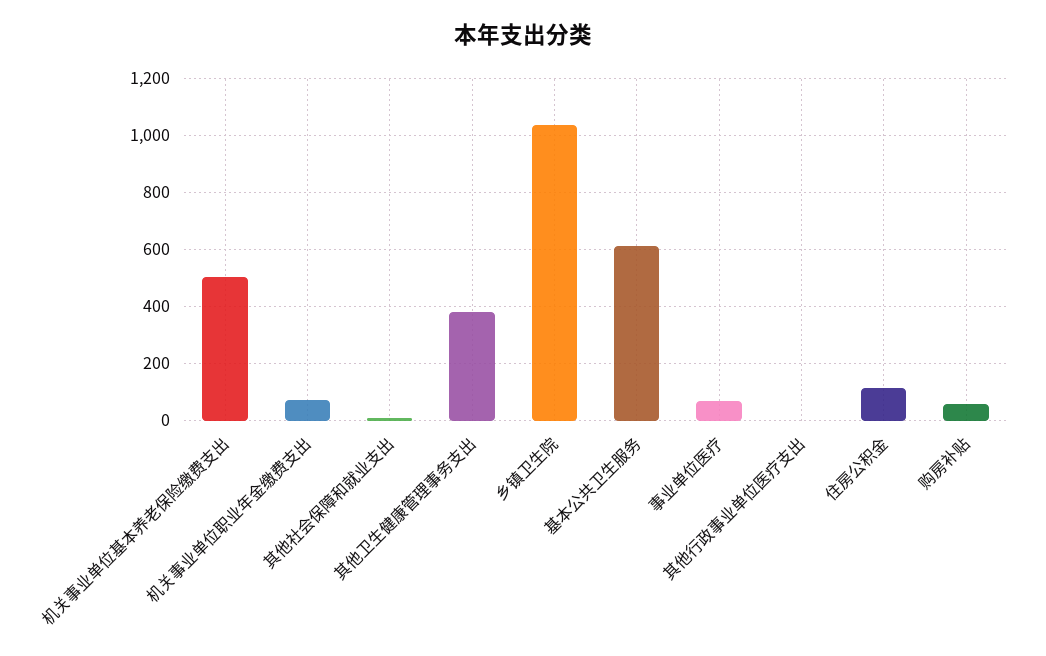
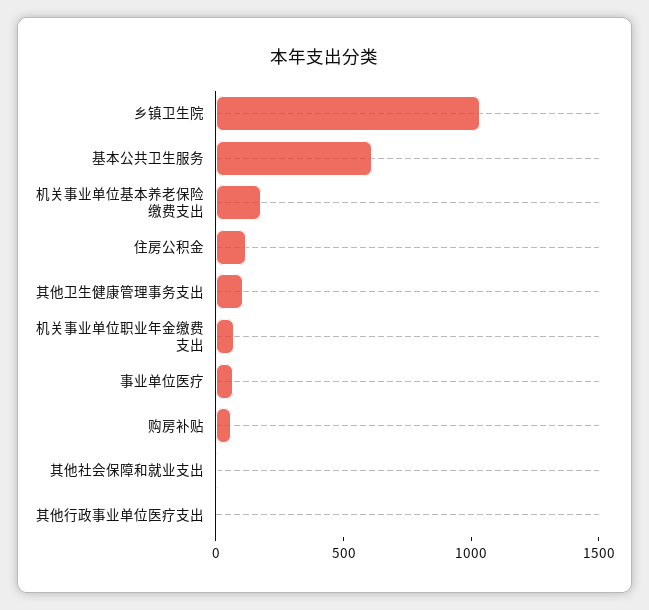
机关事业单位基本养老保险缴费支出: 500 -> 200
其他卫生健康管理事务支出: 375 -> 100

